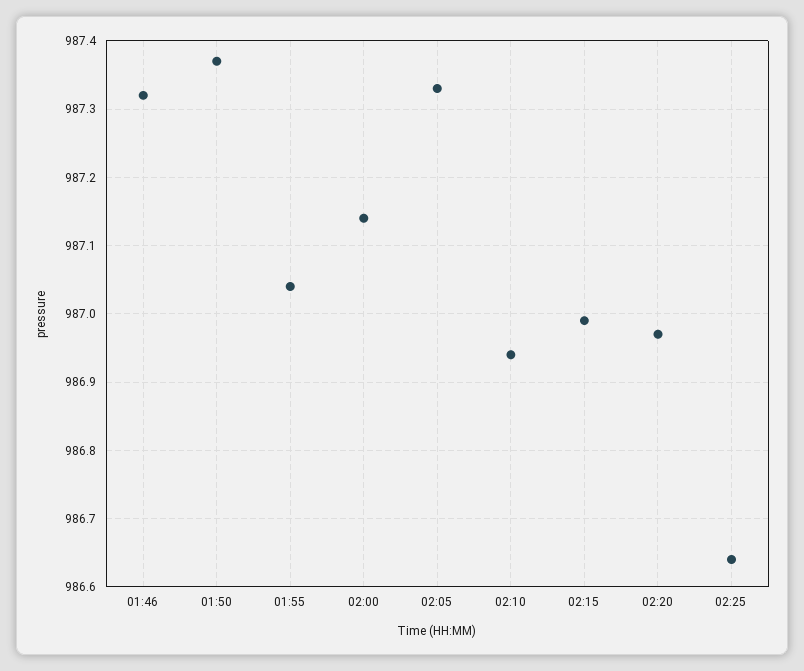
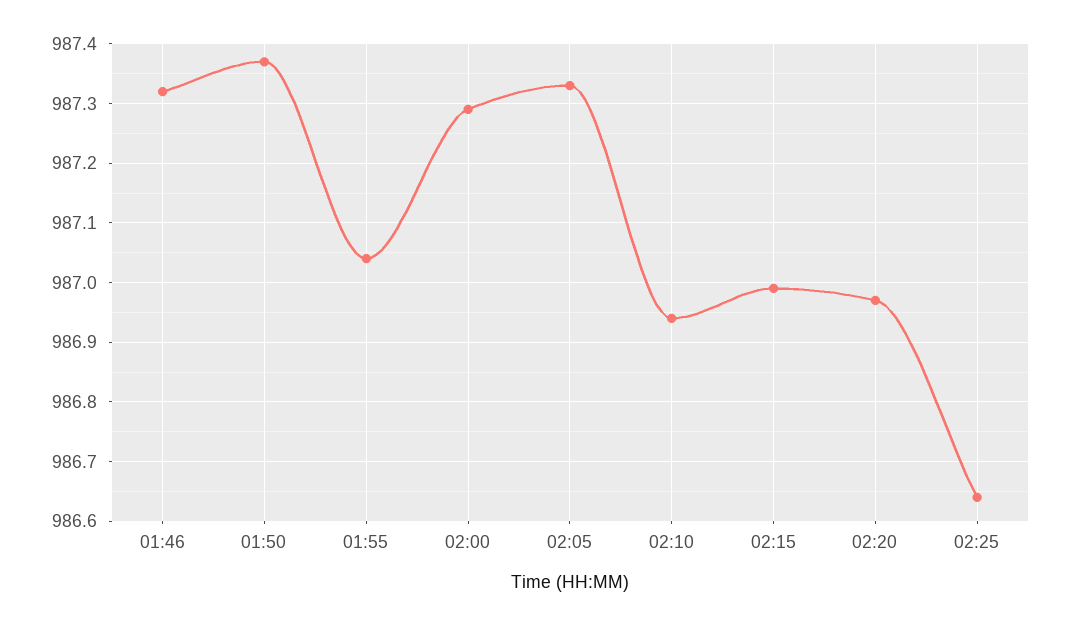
02:00: 987.14 -> 987.3

